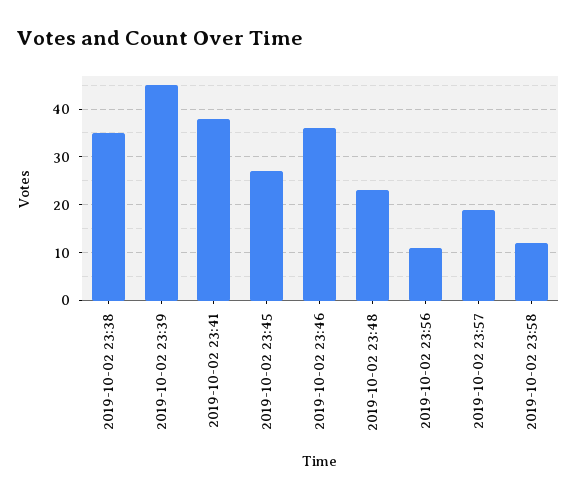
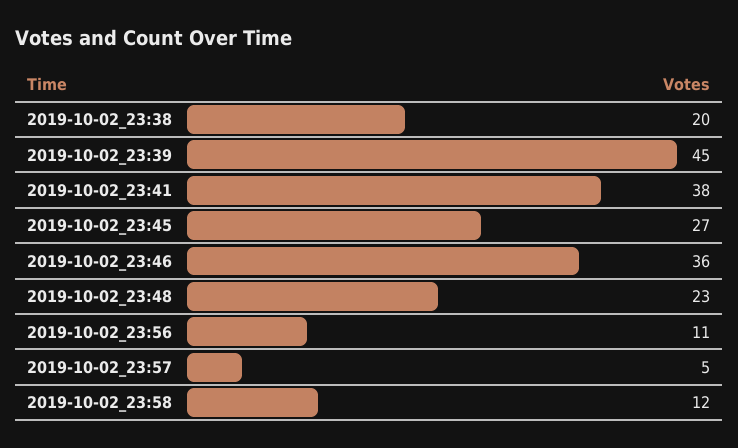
2019-10-02 23:38: 35 -> 20
2019-10-02 23:57: 20 -> 5

